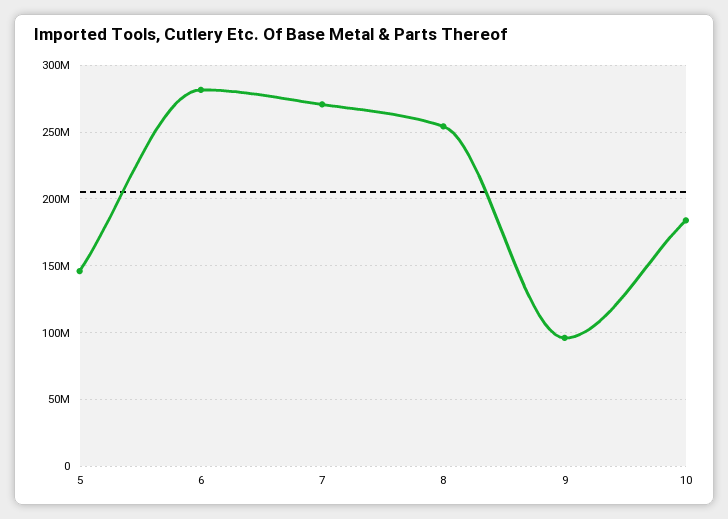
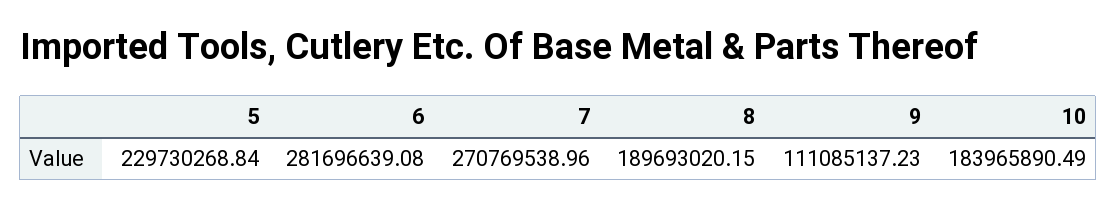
5: 145000000 -> 229730268.84
8: 255000000 -> 189693020.15
9: 95000000 -> 111085137.23

